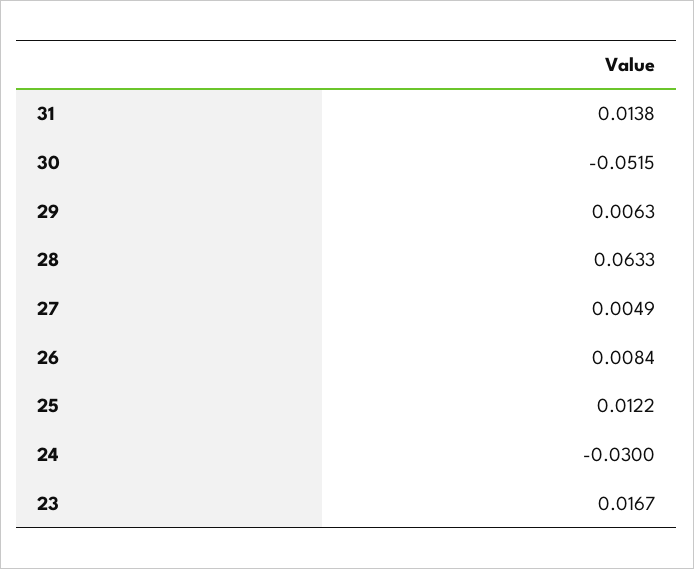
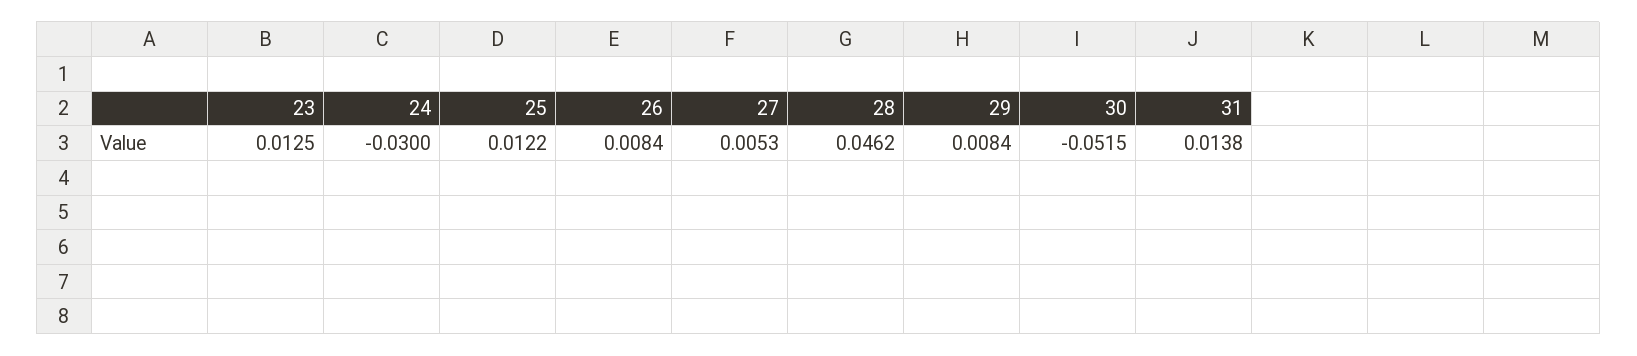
29: 0.0063 -> 0.0084
28: 0.0633 -> 0.0462
27: 0.0049 -> 0.0053
23: 0.0167 -> 0.0125

